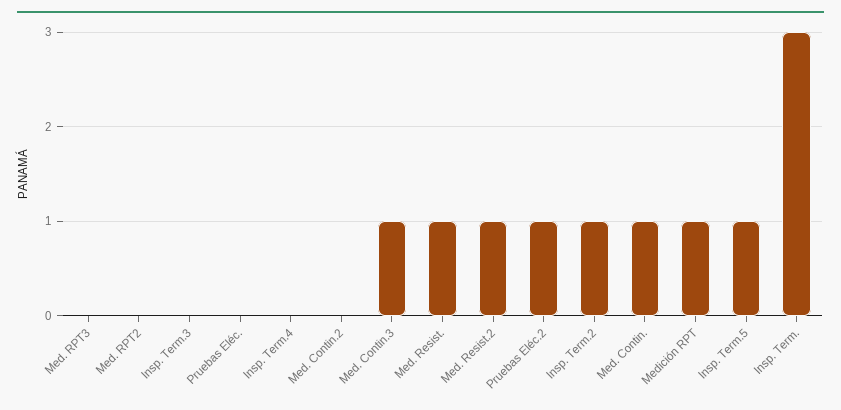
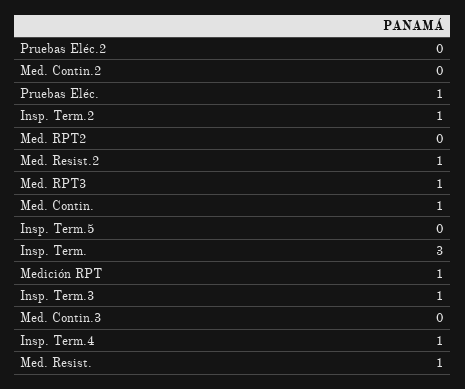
Med. RPT3: 0 -> 1
Insp. Term.3: 0 -> 1
Pruebas Eléc.: 0 -> 1
Insp. Term.4: 0 -> 1
Med. Contin.3: 1 -> 0
Pruebas Eléc.2: 1 -> 0
Insp. Term.5: 1 -> 0

